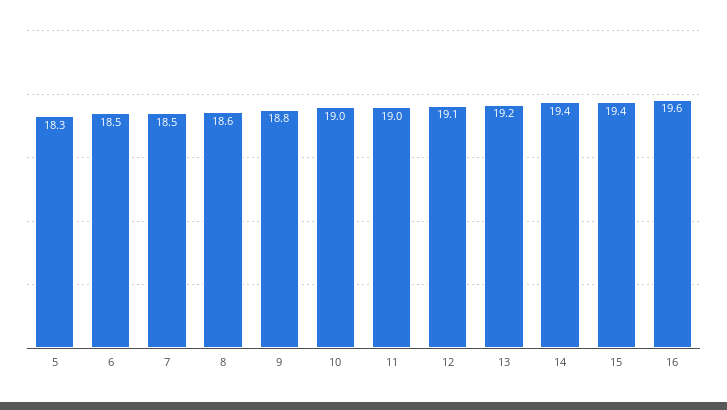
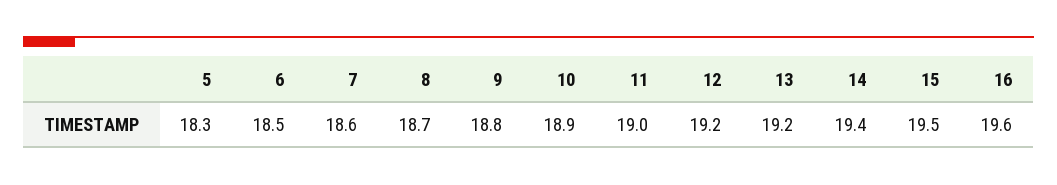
7: 18.5 -> 18.6
8: 18.6 -> 18.7
10: 19 -> 18.9
12: 19.1 -> 19.2
15: 19.4 -> 19.5

